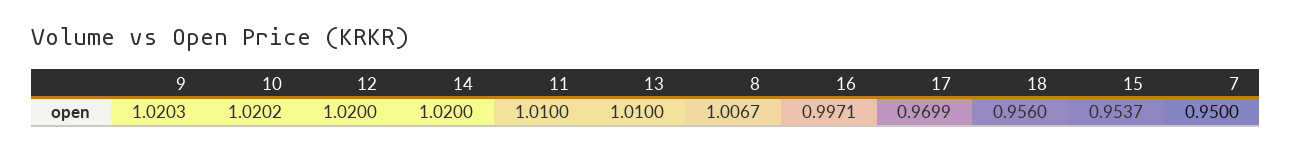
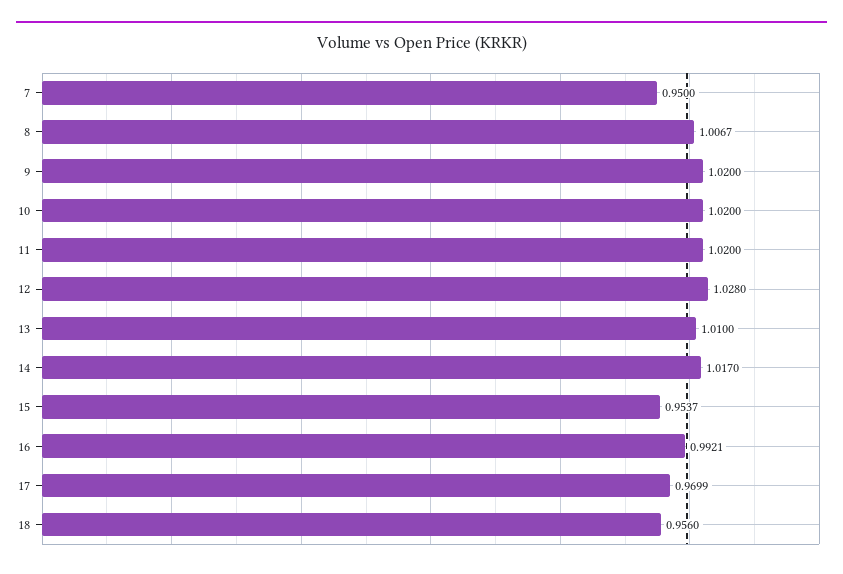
9: 1.0203 -> 1.02
10: 1.0202 -> 1.02
12: 1.02 -> 1.028
14: 1.02 -> 1.017
11: 1.01 -> 1.02
16: 0.9971 -> 0.9921

